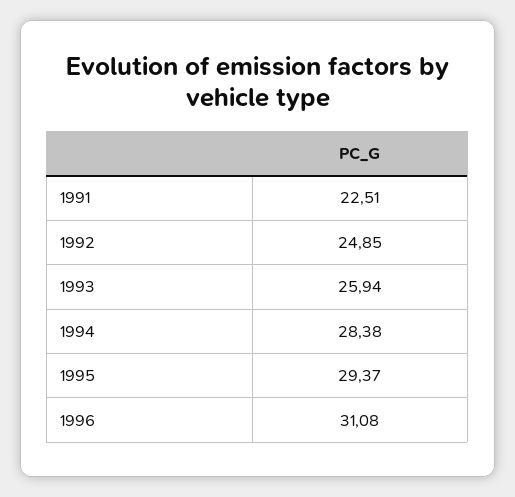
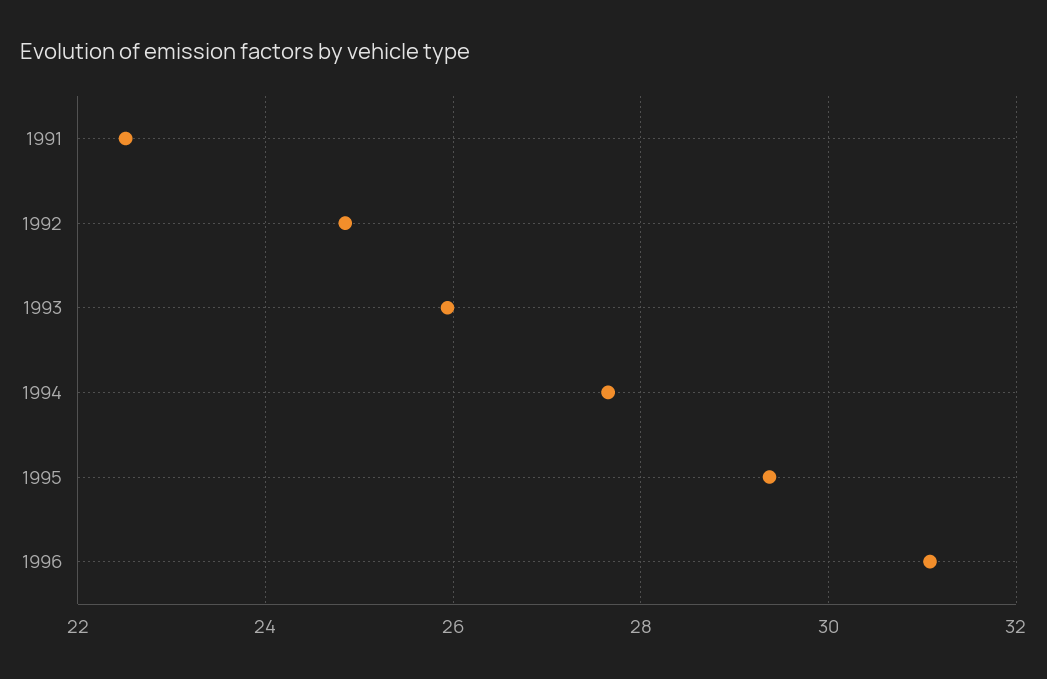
1994: 28.38 -> 27.6

